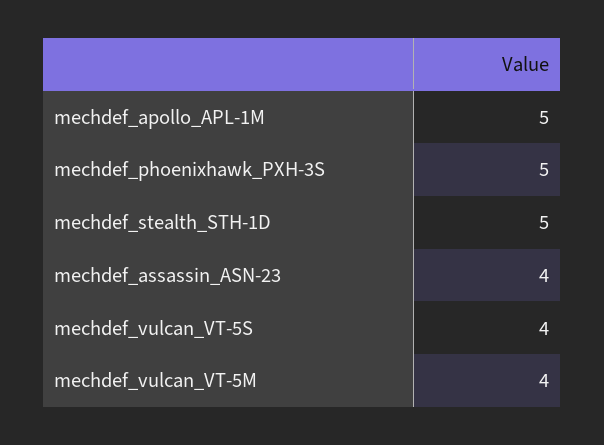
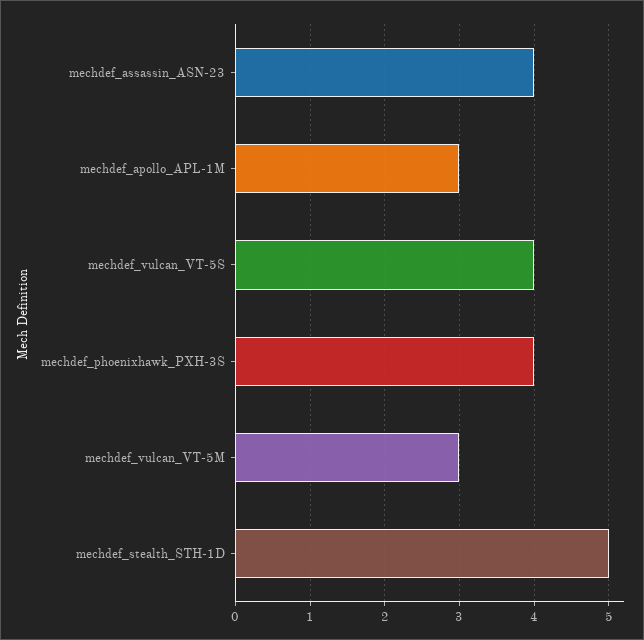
mechdef_apollo_APL-1M: 5 -> 3
mechdef_phoenixhawk_PXH-3S: 5 -> 4
mechdef_vulcan_VT-5M: 4 -> 3

